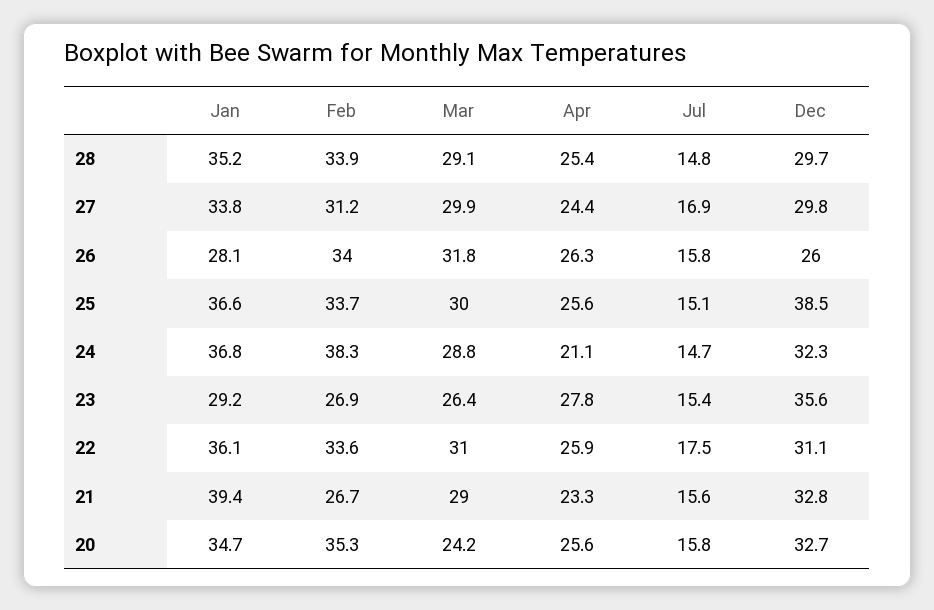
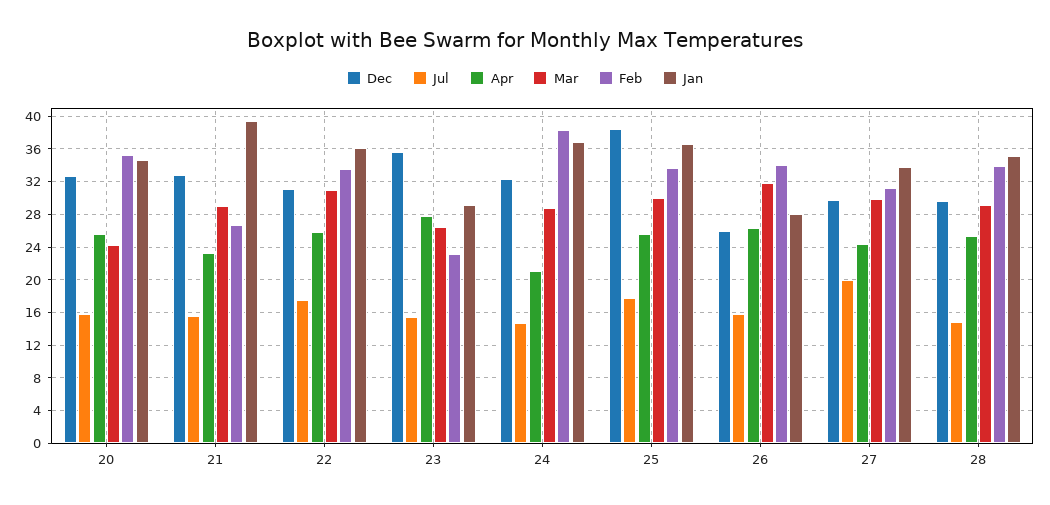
Jul, 27: 16.9 -> 20
Jul, 25: 15.1 -> 18
Feb, 23: 26.9 -> 23

